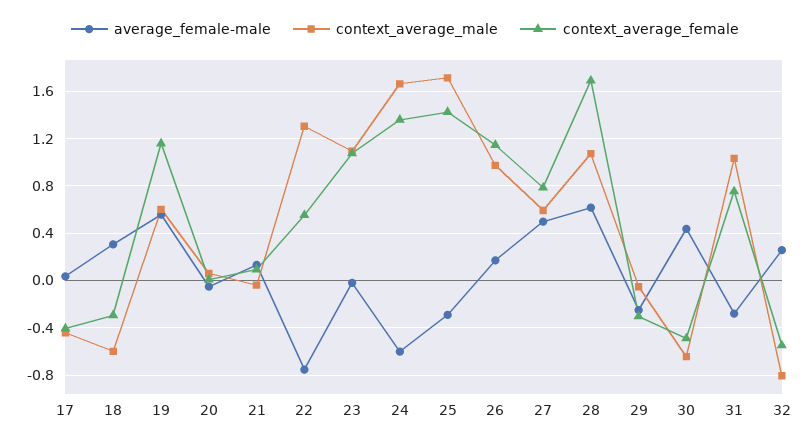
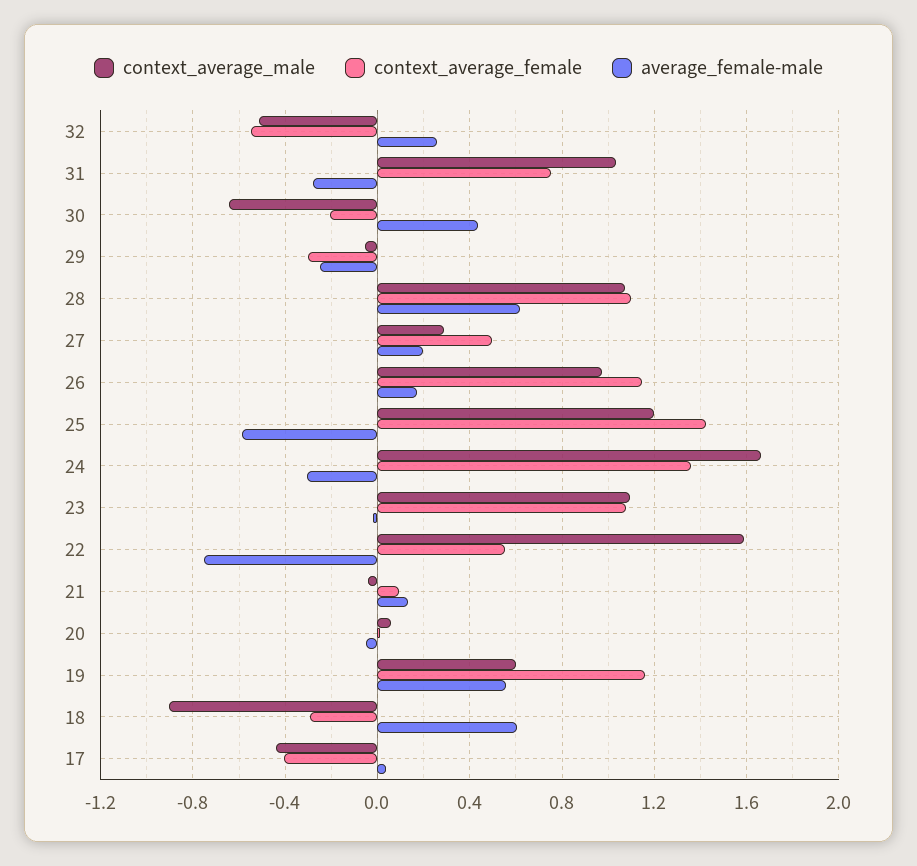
average_female-male, 18: 0.3 -> 0.6
context_average_male, 18: -0.6 -> -0.9
context_average_male, 22: 1.3 -> 1.6
average_female-male, 24: -0.6 -> -0.3
average_female-male, 25: -0.3 -> -0.6
context_average_male, 25: 1.7 -> 1.2
average_female-male, 27: 0.5 -> 0.2
context_average_male, 27: 0.6 -> 0.3
context_average_female, 27: 0.8 -> 0.5
context_average_female, 28: 1.7 -> 1.1
context_average_female, 30: -0.5 -> -0.2
context_average_male, 32: -0.8 -> -0.5

